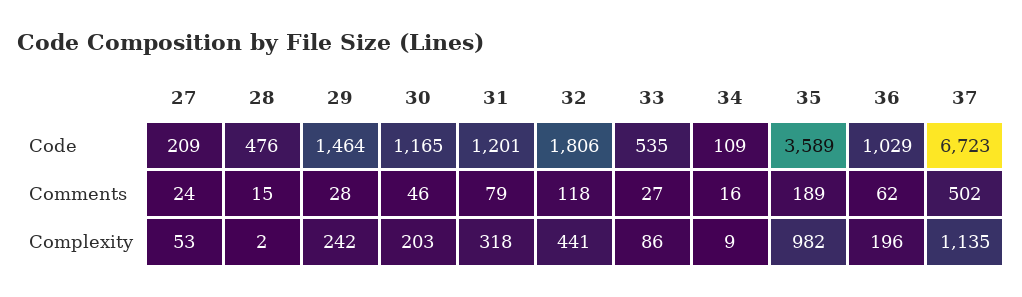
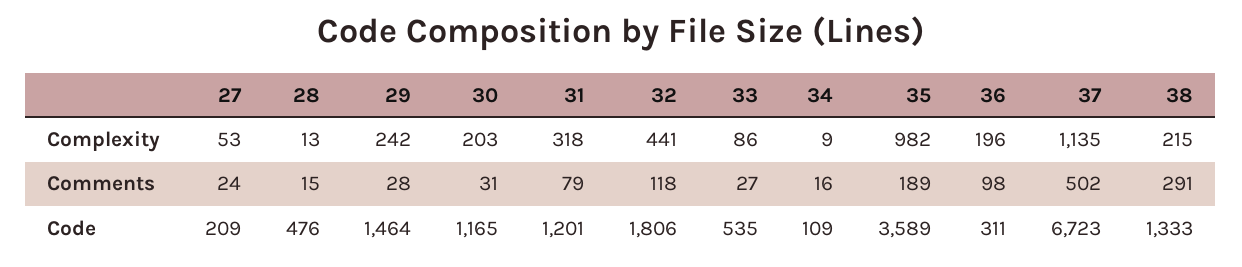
36, Code: 1029 -> 311
30, Comments: 46 -> 31
36, Comments: 62 -> 98
28, Complexity: 2 -> 13
38, Complexity: none -> 215
38, Comments: none -> 291
38, Code: none -> 1333

